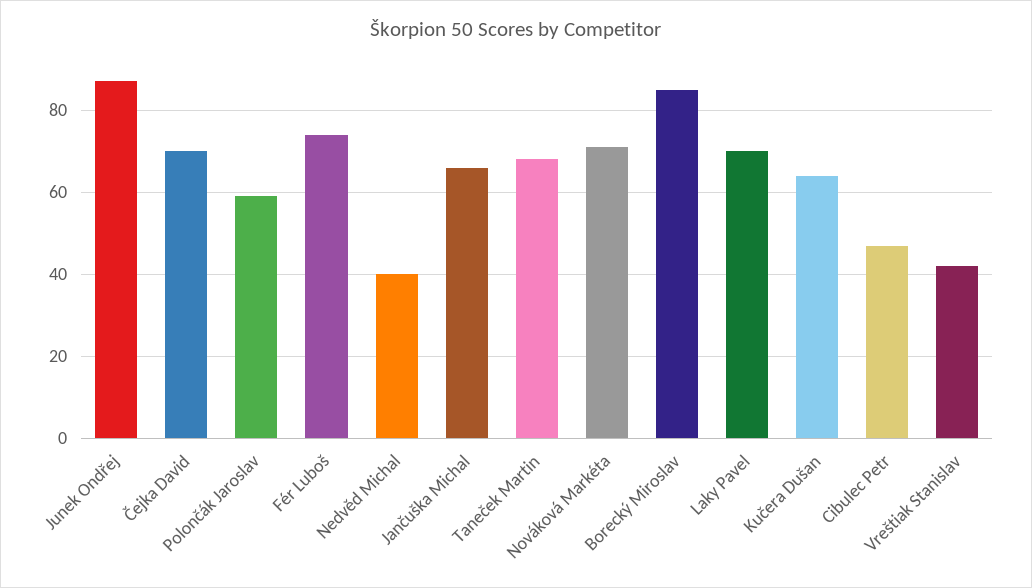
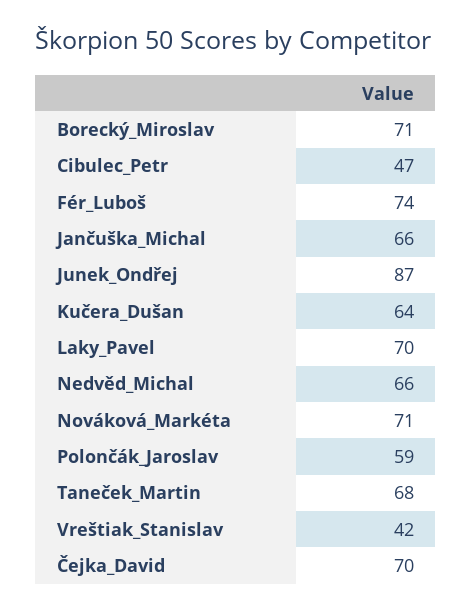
Nedvěd Michal: 40 -> 66
Borecký Miroslav: 85 -> 71

